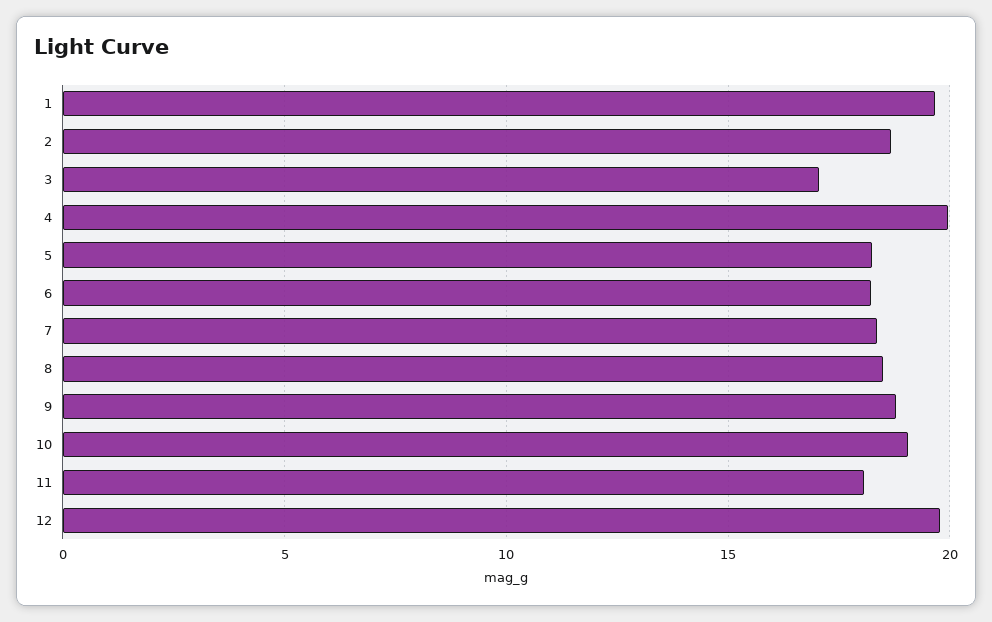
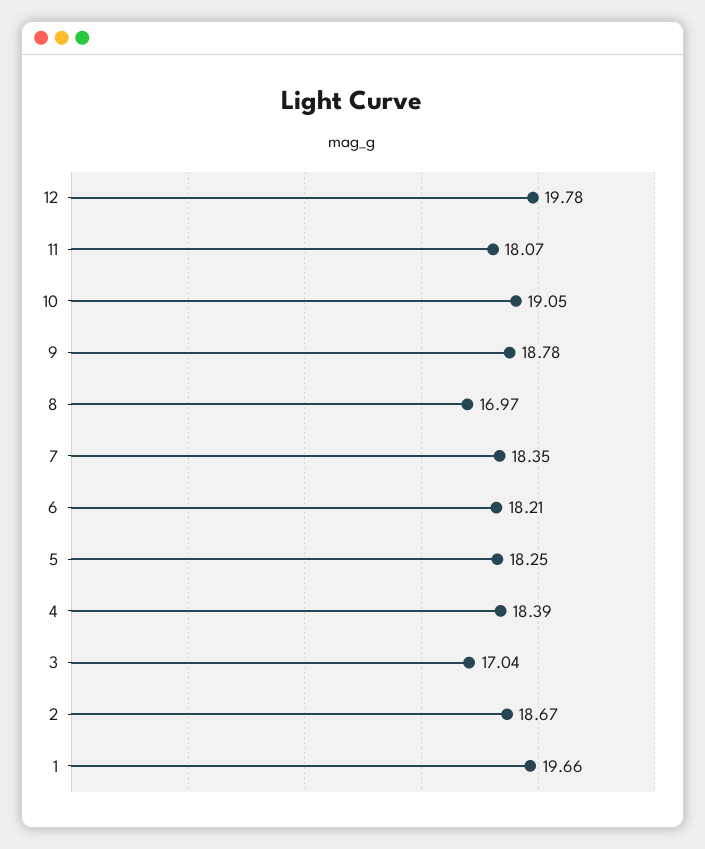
4: 20 -> 18.39
8: 18.5 -> 16.97

